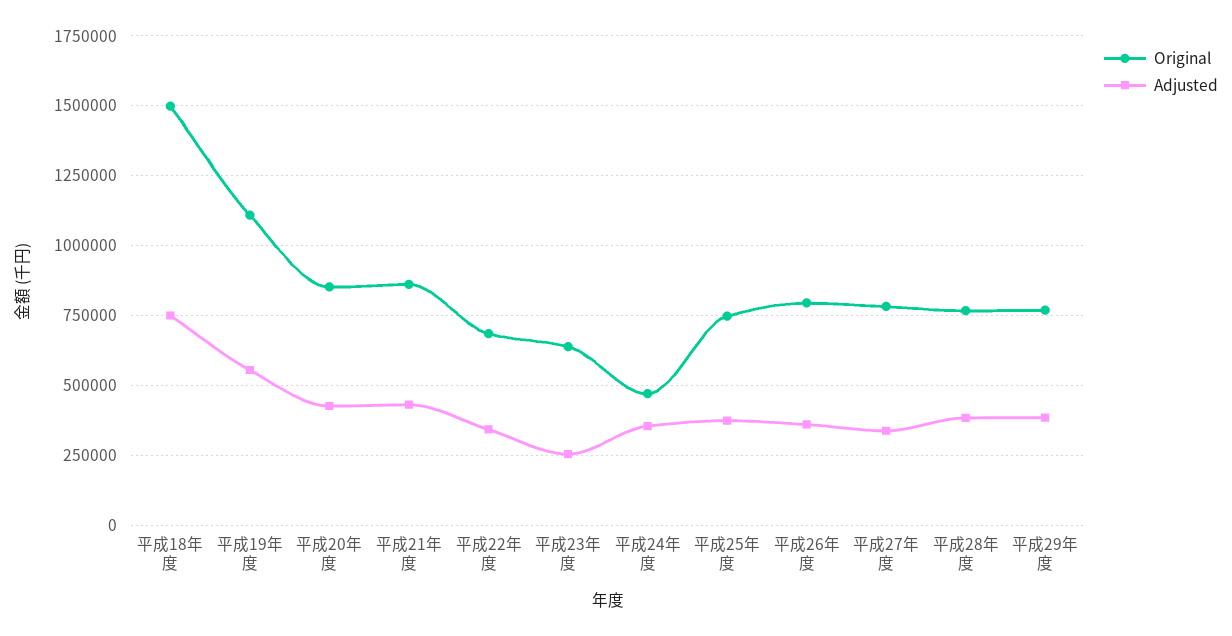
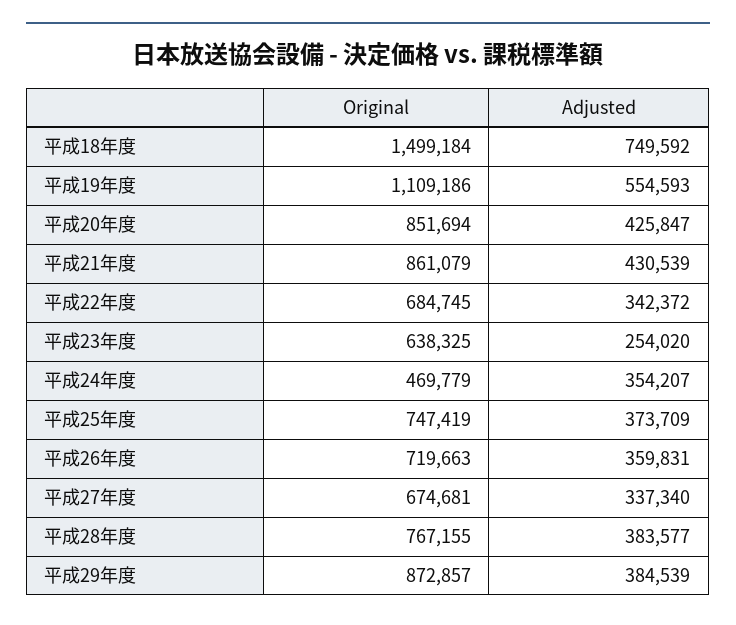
Original, 平成26年度: 800000 -> 719663
Original, 平成27年度: 775000 -> 674681
Original, 平成29年度: 775000 -> 872857

